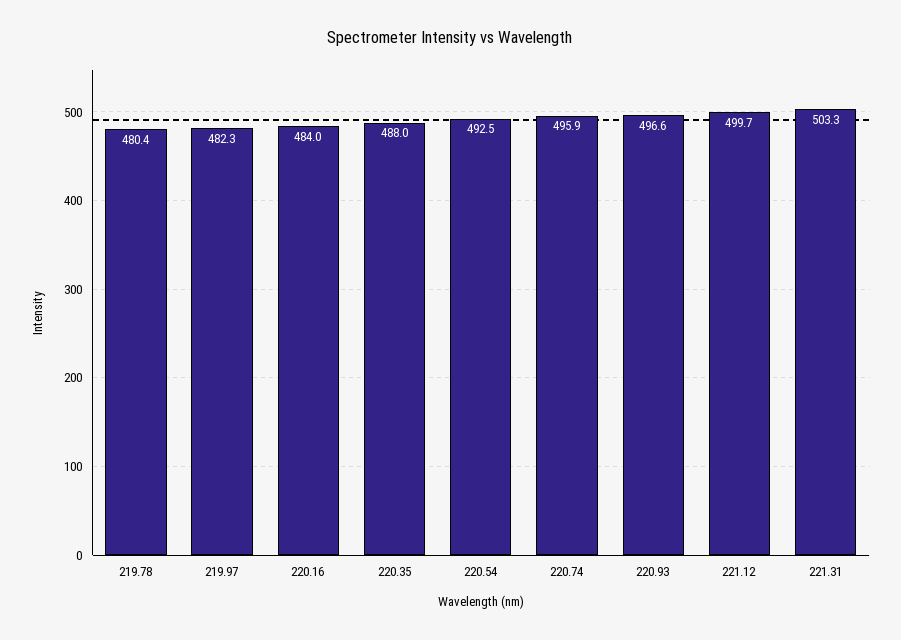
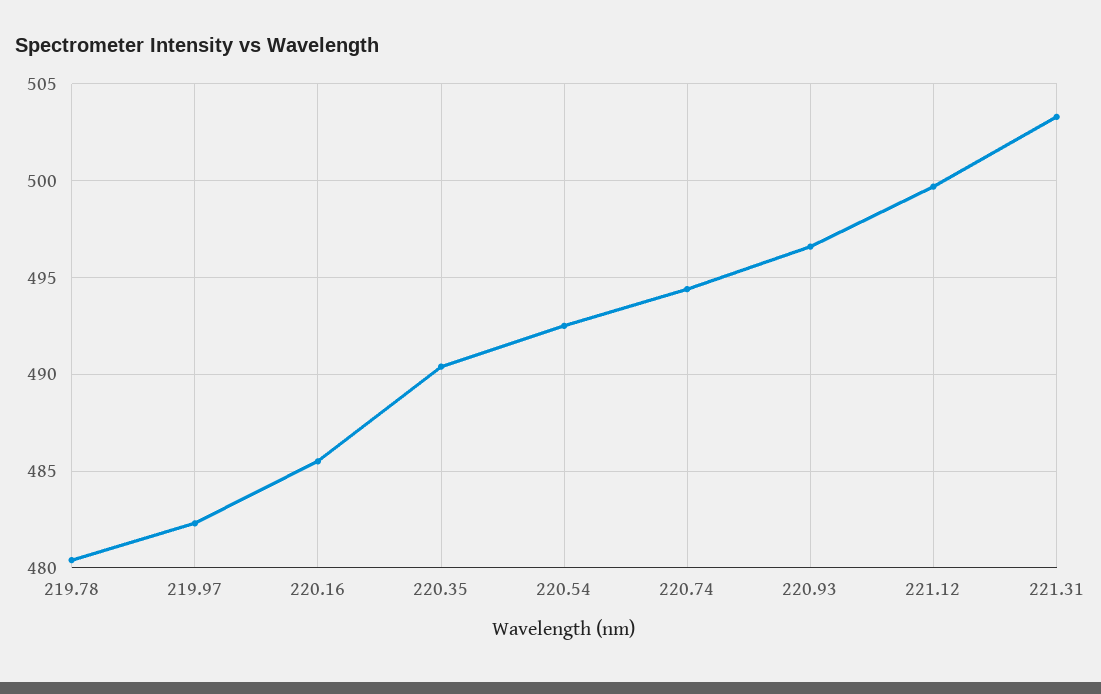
220.16: 484 -> 485.5
220.35: 488 -> 490.5
220.74: 495.9 -> 494.5

